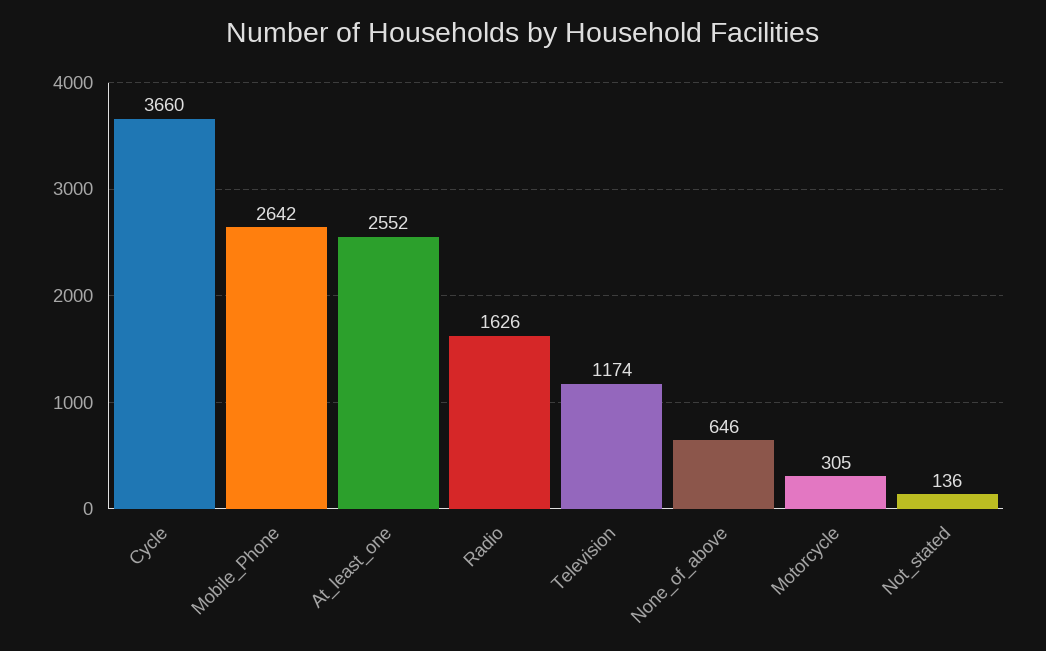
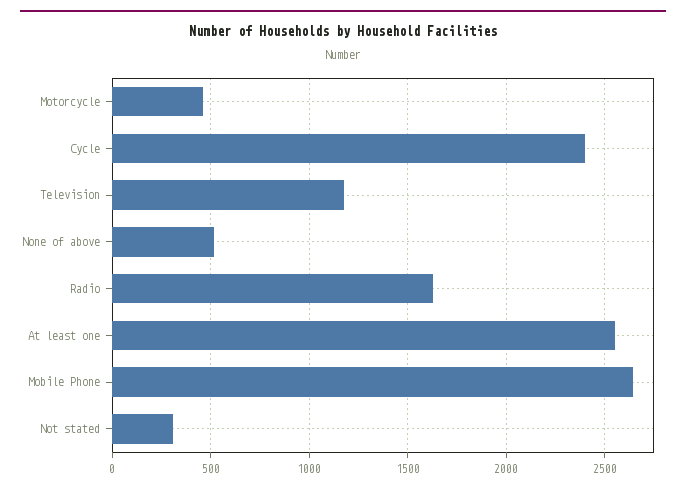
Cycle: 3660 -> 2400
None_of_above: 646 -> 500
Motorcycle: 305 -> 450
Not_stated: 136 -> 300

